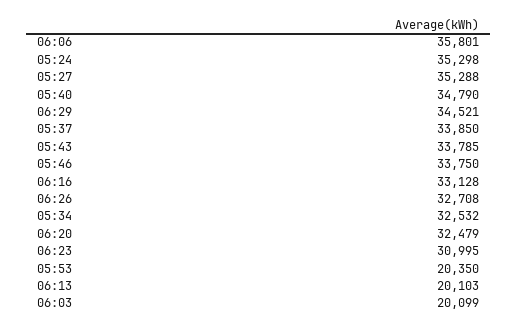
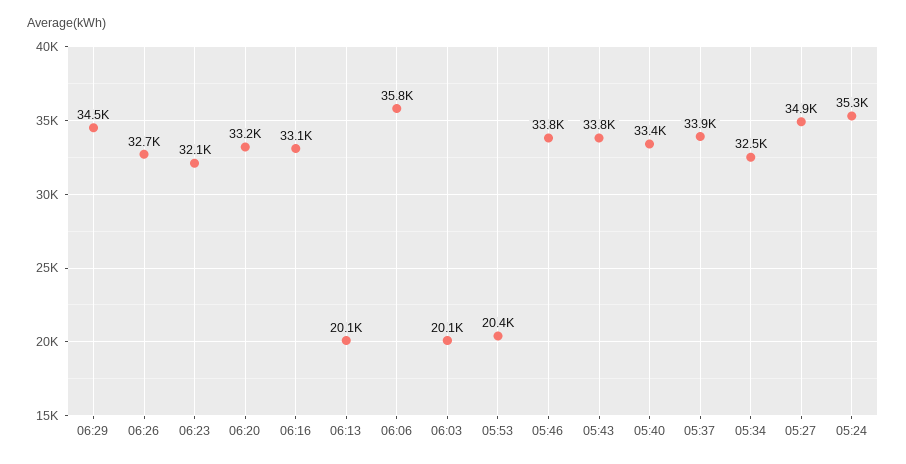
05:27: 35288 -> 34900
05:40: 34790 -> 33400
06:20: 32479 -> 33200
06:23: 30995 -> 32100

